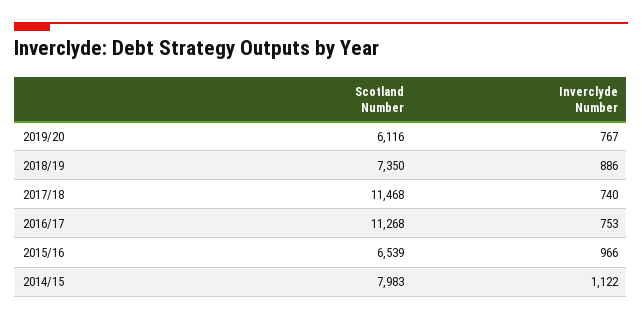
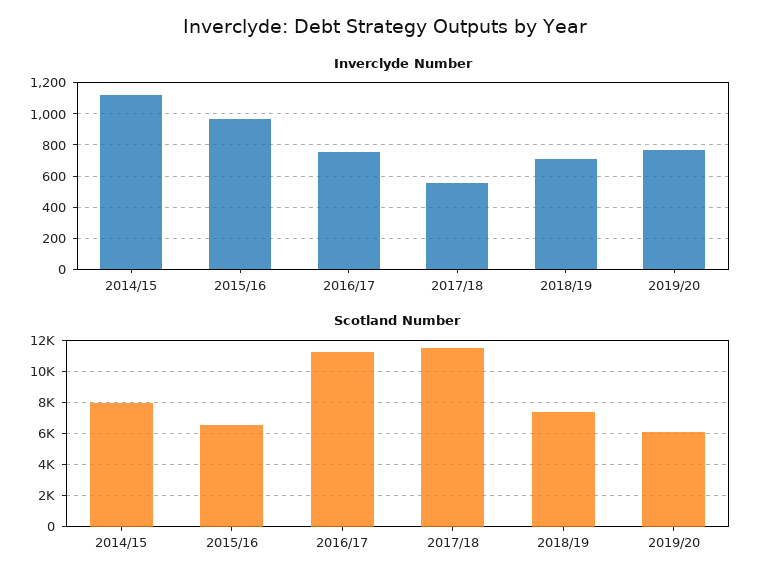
Inverclyde Number, 2018/19: 886 -> 700
Inverclyde Number, 2017/18: 740 -> 550

